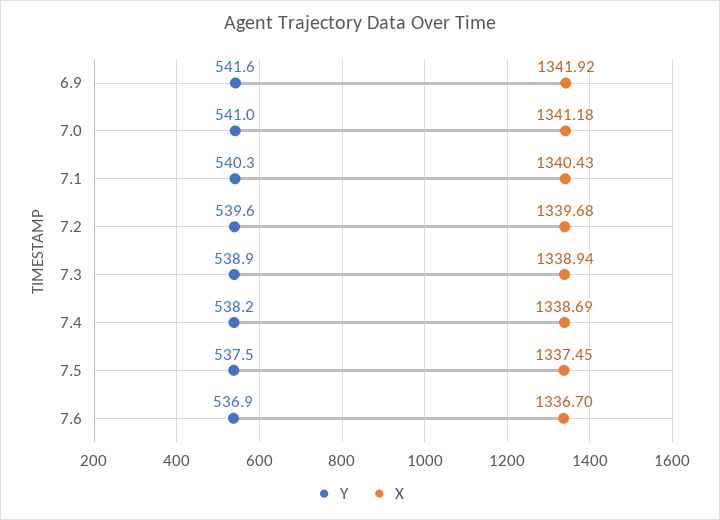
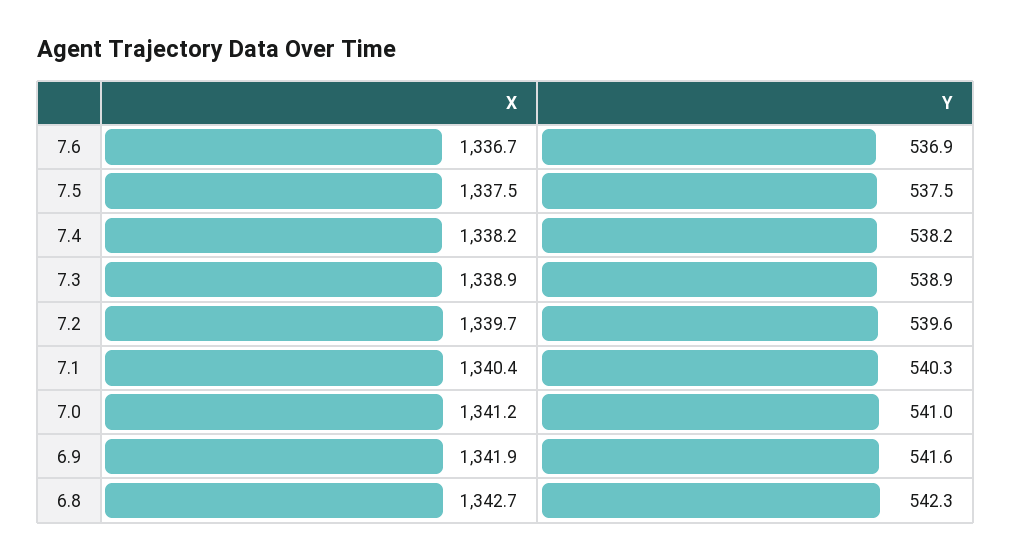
X, 7.4: 1338.69 -> 1338.2
X, 6.8: none -> 1342.7
Y, 6.8: none -> 542.3

